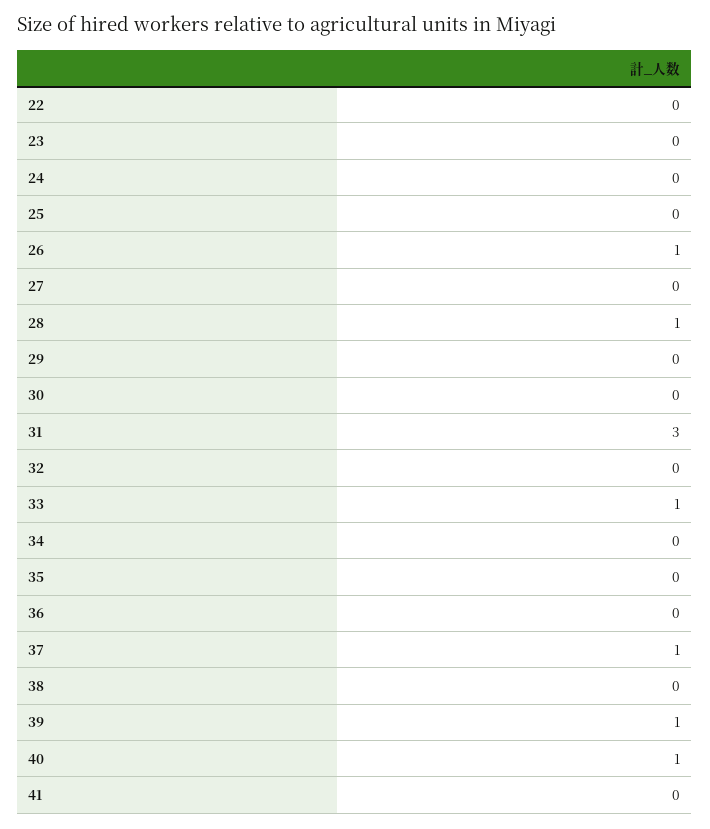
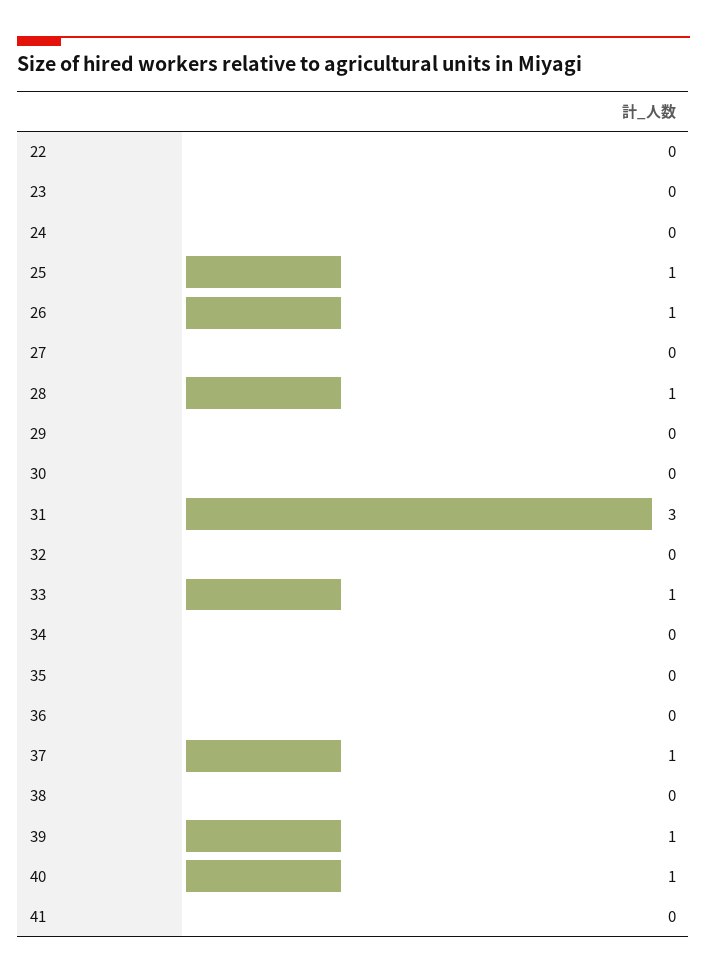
25: 0 -> 1

